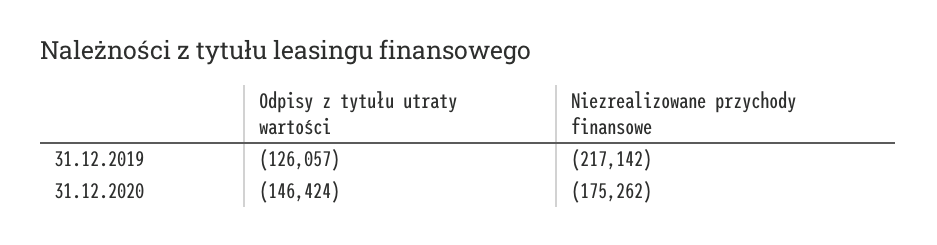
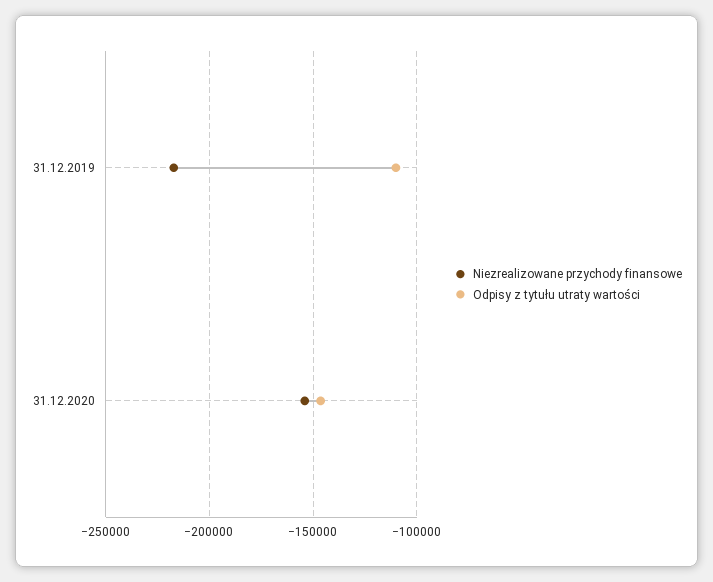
Odpisy z tytułu utraty wartości, 31.12.2019: -126057 -> -110000
Niezrealizowane przychody finansowe, 31.12.2020: -175262 -> -155000

